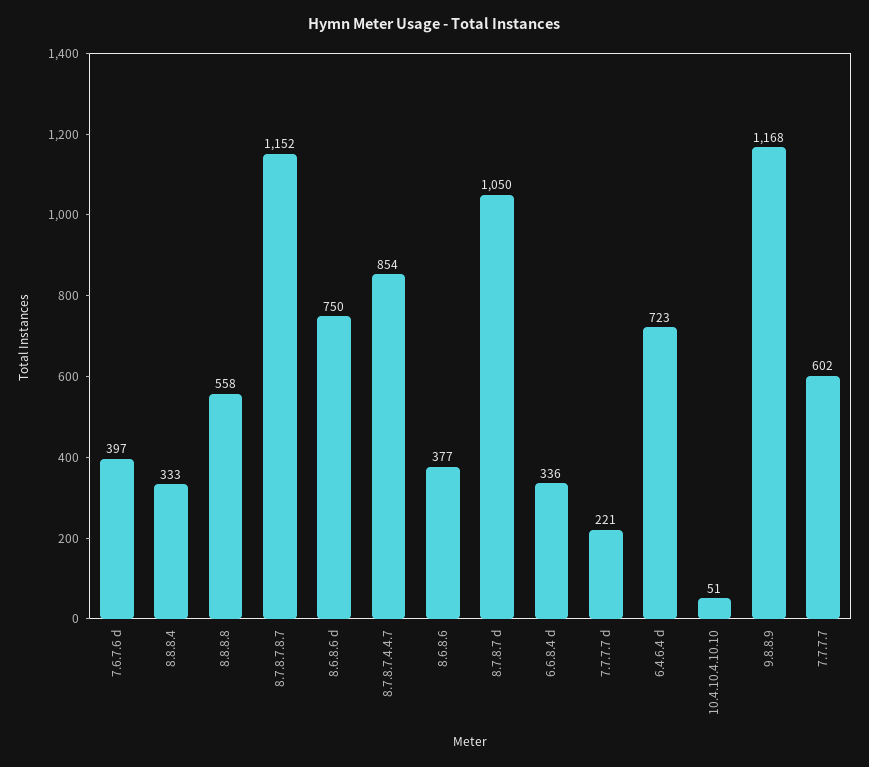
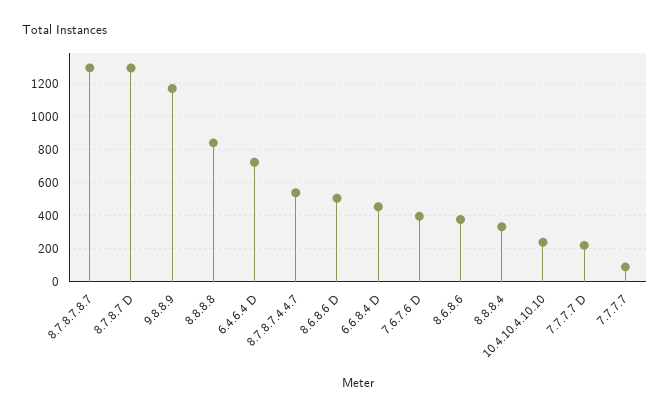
8.8.8.8: 558 -> 850
8.7.8.7.8.7: 1152 -> 1300
8.6.8.6 d: 750 -> 500
8.7.8.7.4.4.7: 854 -> 550
8.7.8.7 d: 1050 -> 1300
6.6.8.4 d: 336 -> 450
10.4.10.4.10.10: 51 -> 250
7.7.7.7: 602 -> 100

